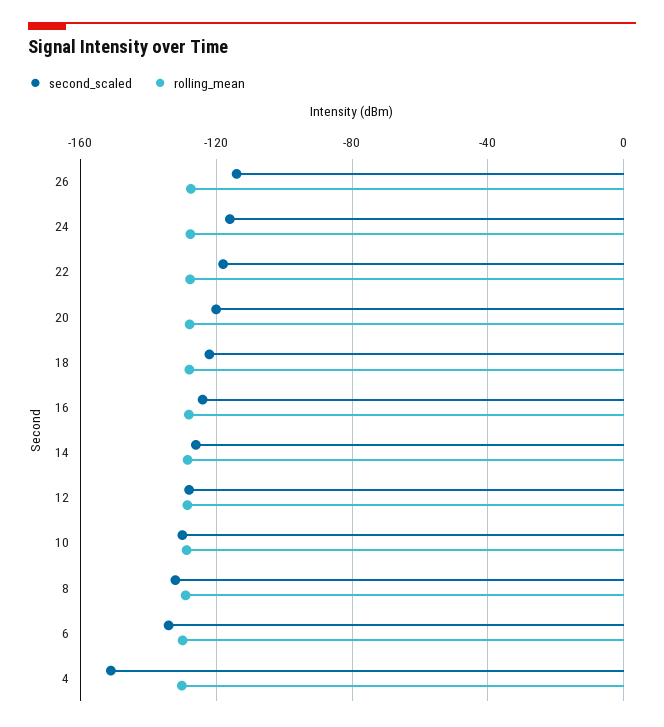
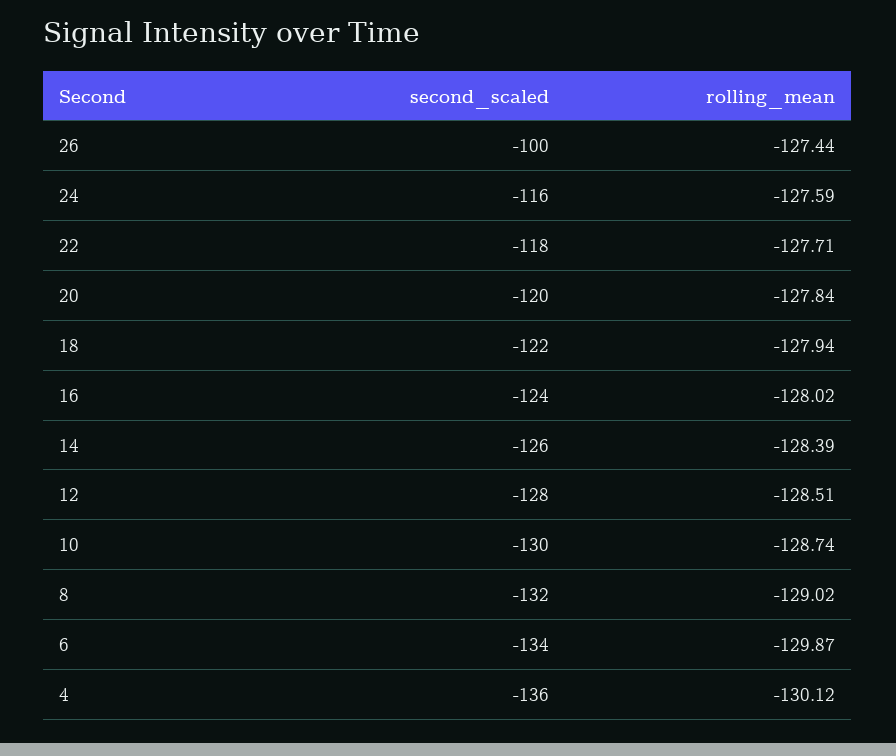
second_scaled, 26: -115 -> -100
second_scaled, 4: -150 -> -136

